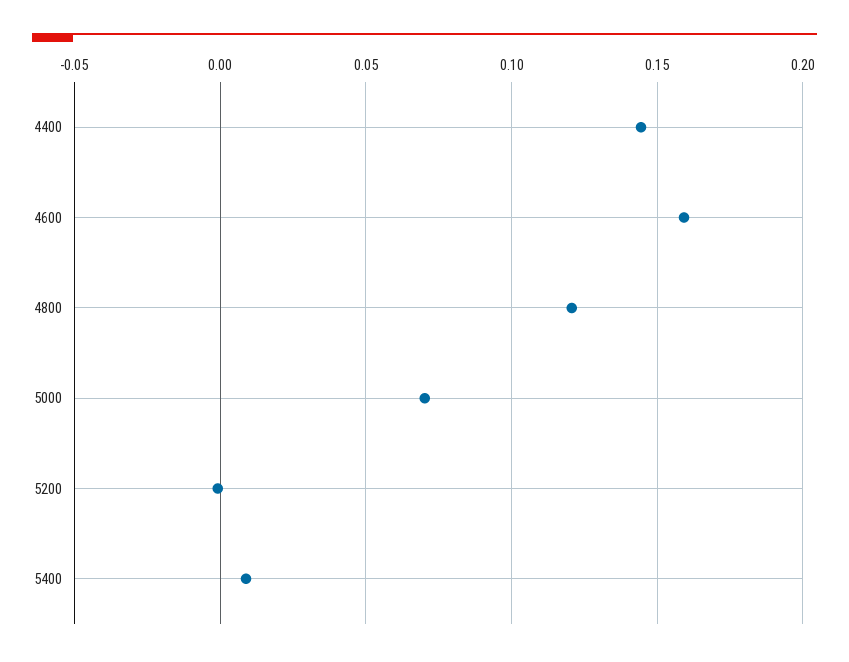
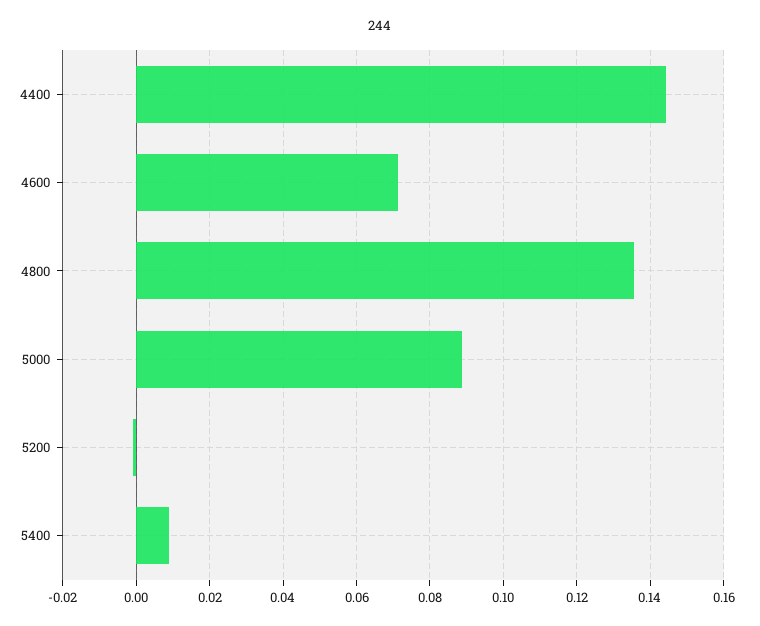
4600: 0.16 -> 0.072
4800: 0.12 -> 0.136
5000: 0.07 -> 0.088

